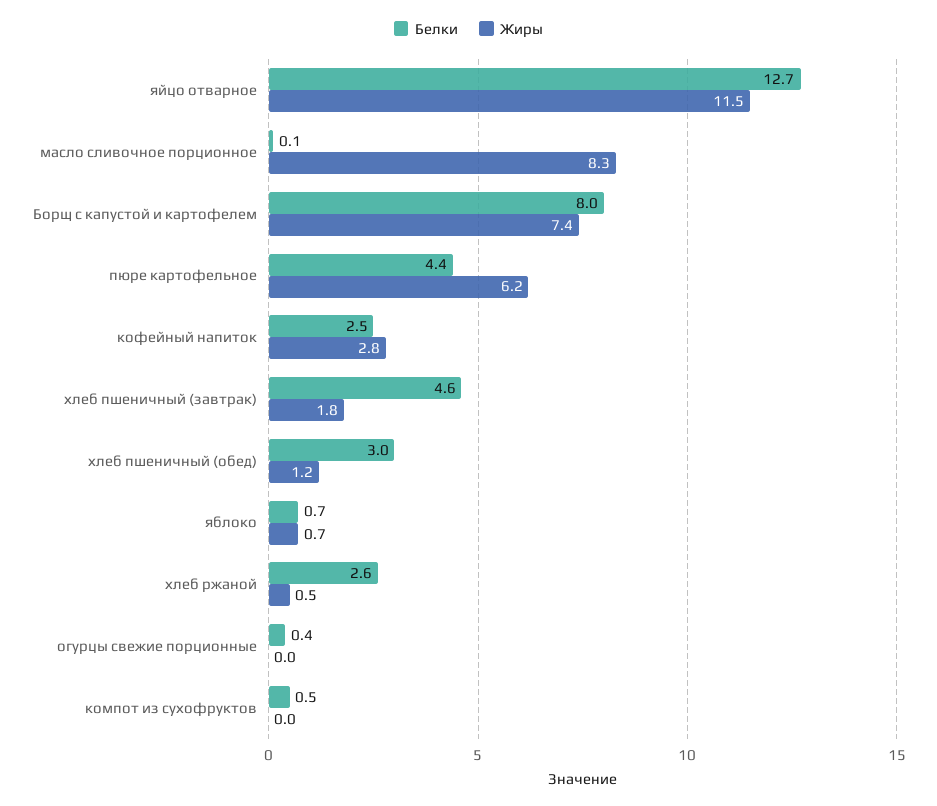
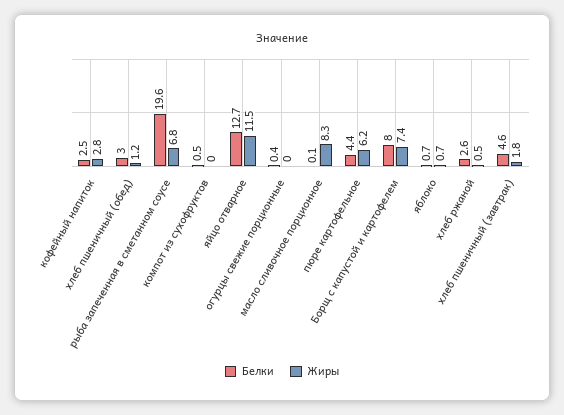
Белки, рыба запеченная в сметанном соусе: none -> 19.6
Жиры, рыба запеченная в сметанном соусе: none -> 6.8

